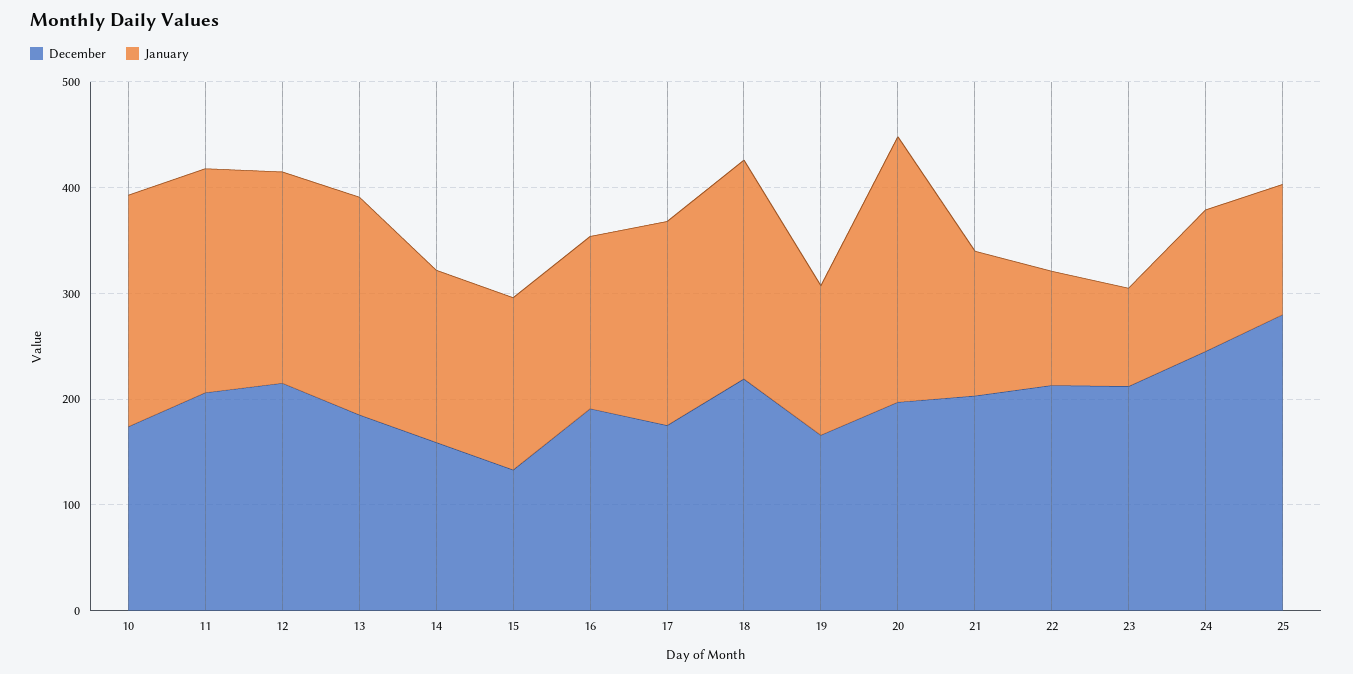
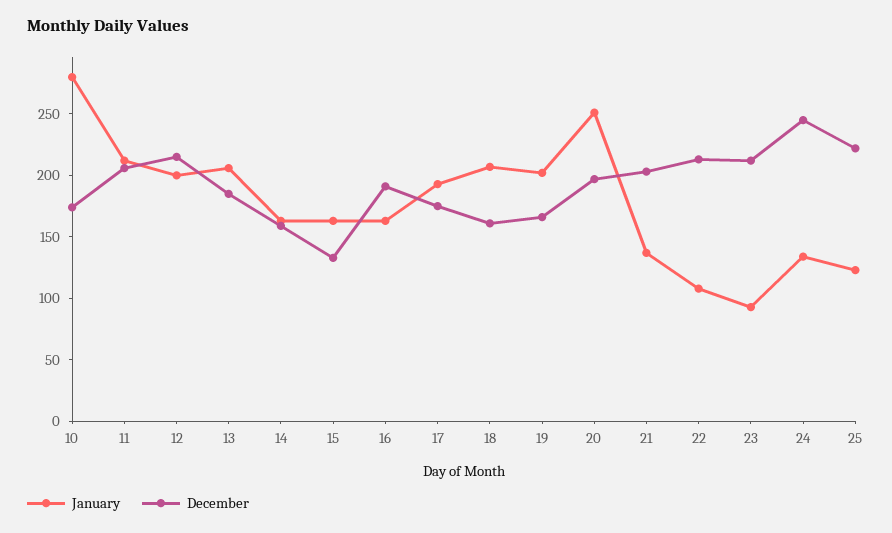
January, 10: 220 -> 280
December, 18: 220 -> 160
January, 19: 140 -> 200
December, 25: 280 -> 220

